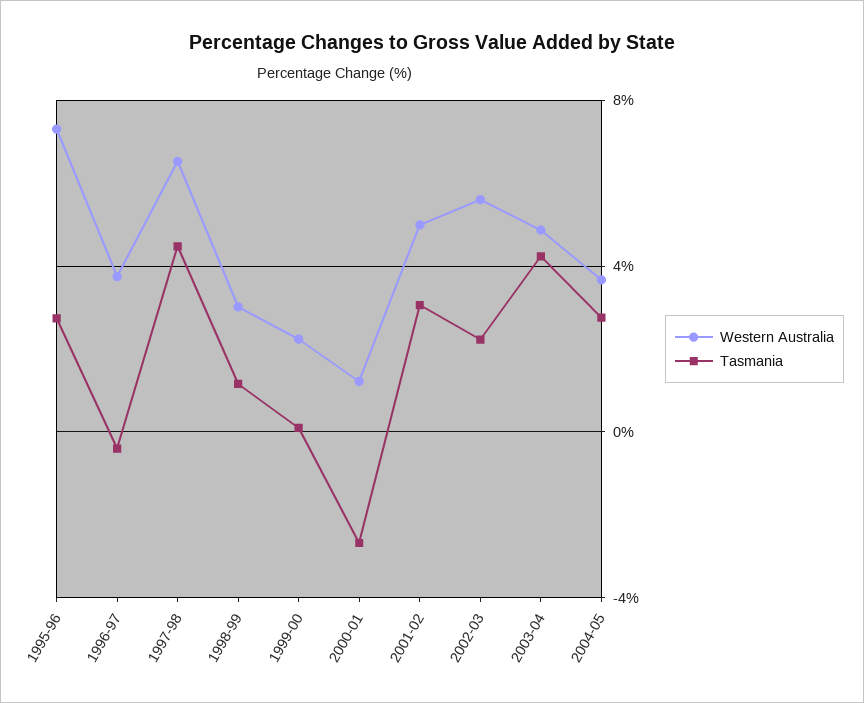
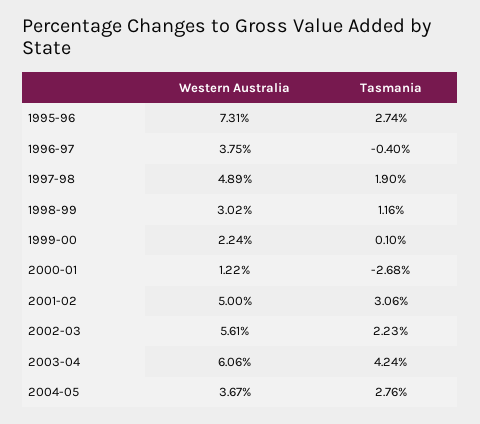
Western Australia, 1997-98: 6.5 -> 4.89
Tasmania, 1997-98: 4.5 -> 1.9
Western Australia, 2003-04: 5 -> 6.06

